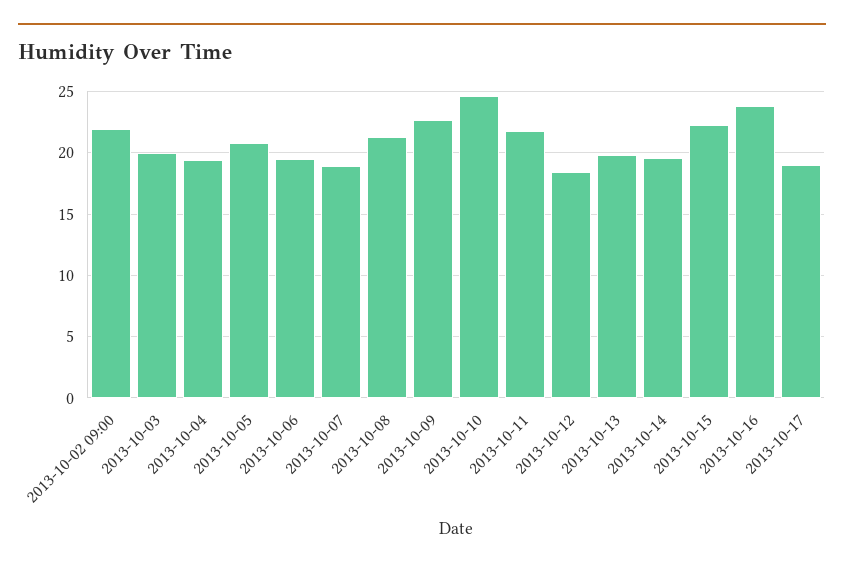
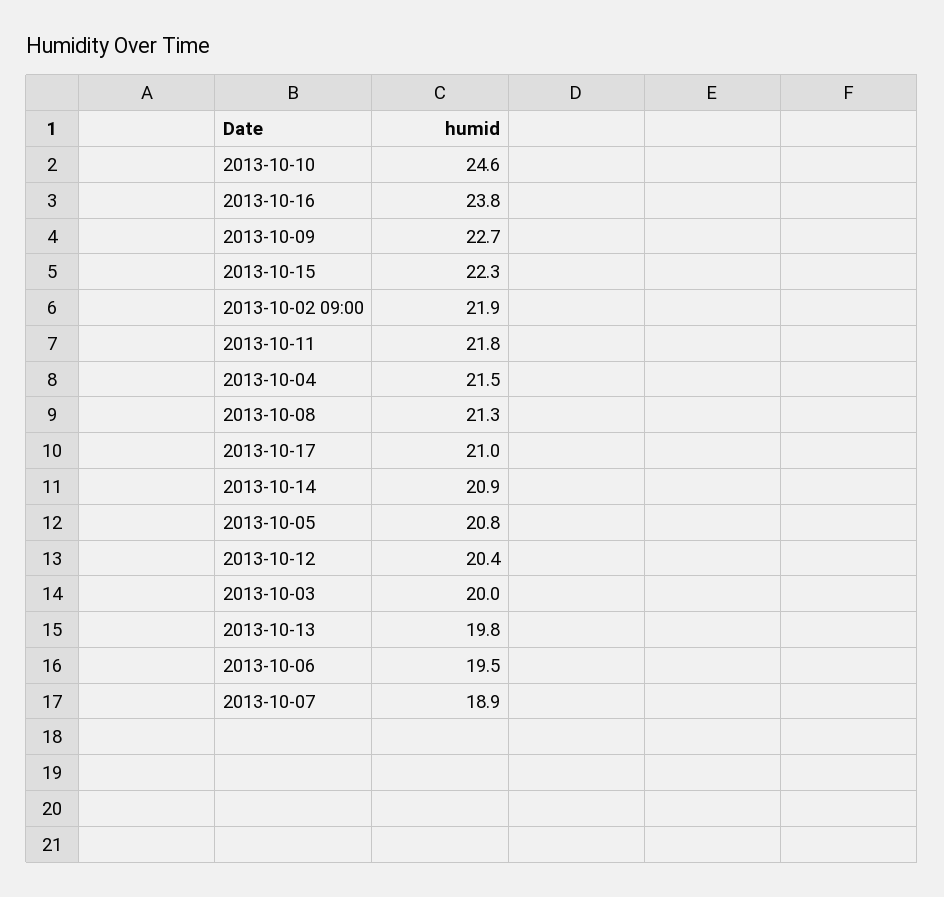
2013-10-04: 19.5 -> 21.5
2013-10-12: 18.5 -> 20.4
2013-10-14: 19.5 -> 20.9
2013-10-17: 19 -> 21

